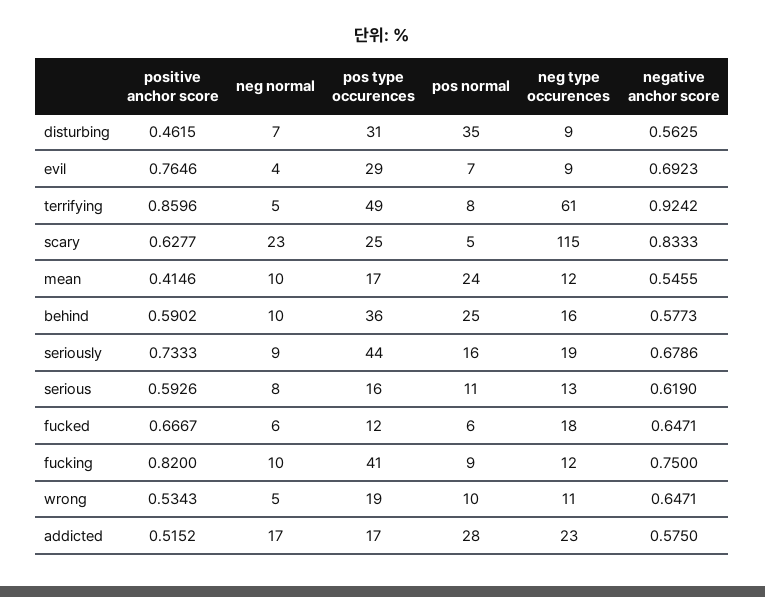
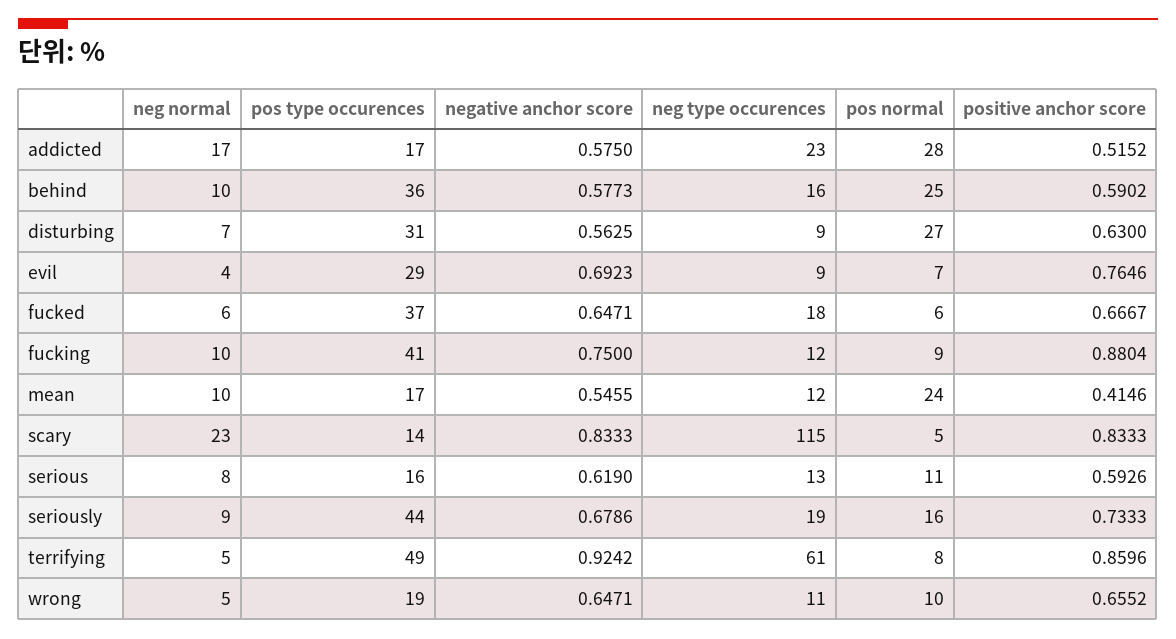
positive anchor score, disturbing: 0.4615 -> 0.63
pos normal, disturbing: 35 -> 27
positive anchor score, scary: 0.6277 -> 0.8333
pos type occurences, scary: 25 -> 14
pos type occurences, fucked: 12 -> 37
positive anchor score, fucking: 0.82 -> 0.8804
positive anchor score, wrong: 0.5343 -> 0.6552

